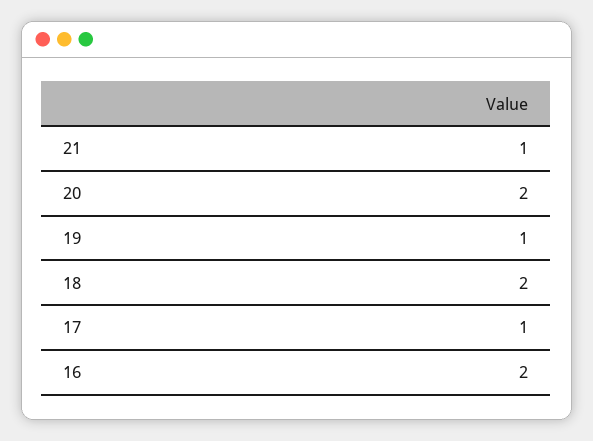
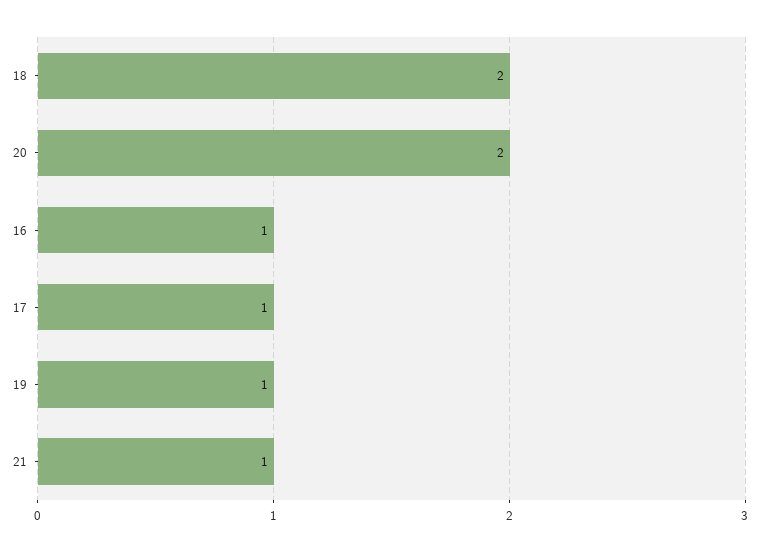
16: 2 -> 1

